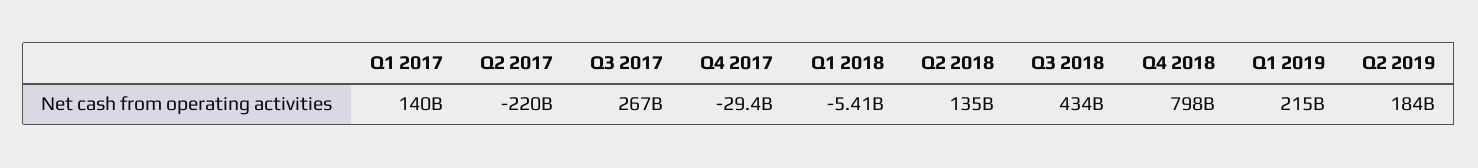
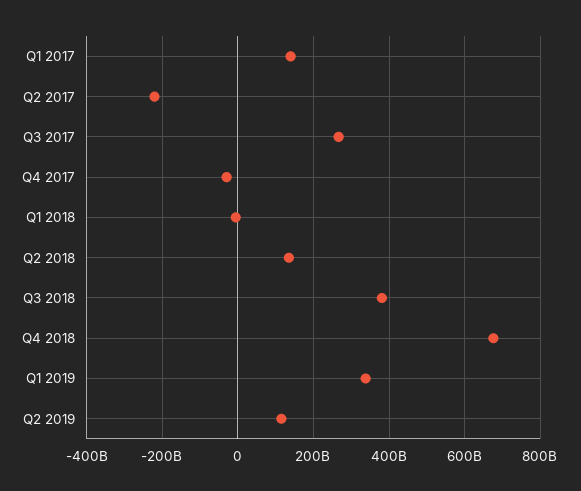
Q3 2018: 434000000000 -> 380000000000
Q4 2018: 798000000000 -> 680000000000
Q1 2019: 215000000000 -> 340000000000
Q2 2019: 184000000000 -> 120000000000

